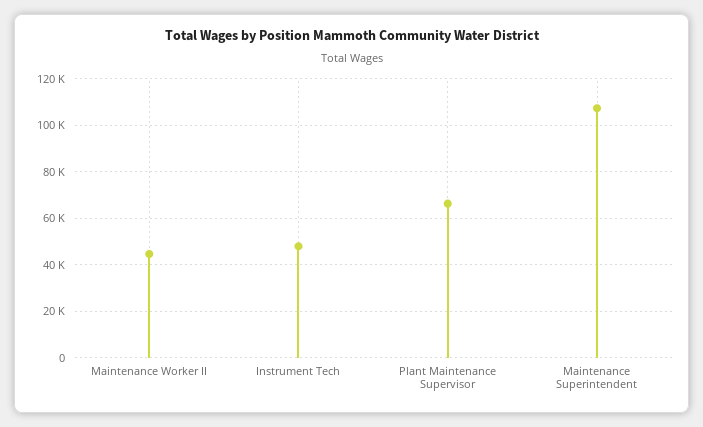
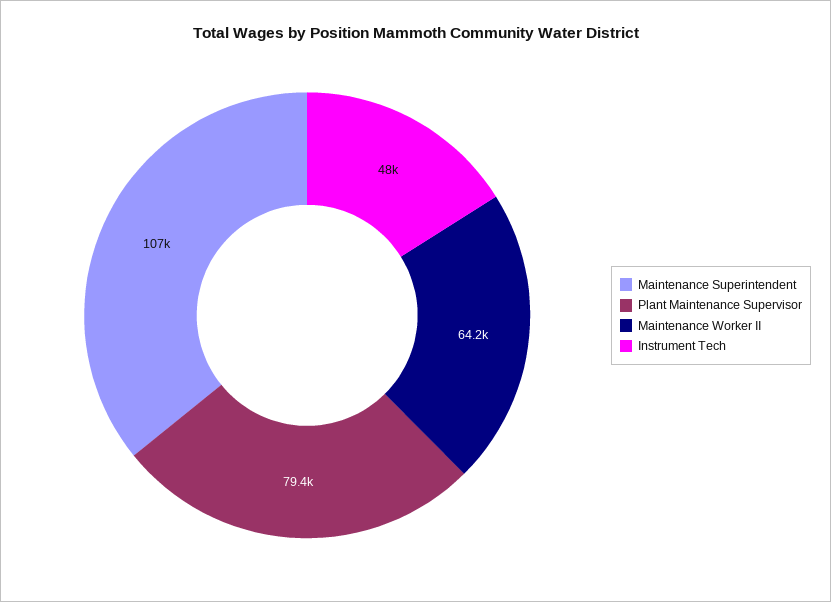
Maintenance Worker II: 45000 -> 64200
Plant Maintenance Supervisor: 65000 -> 79400

